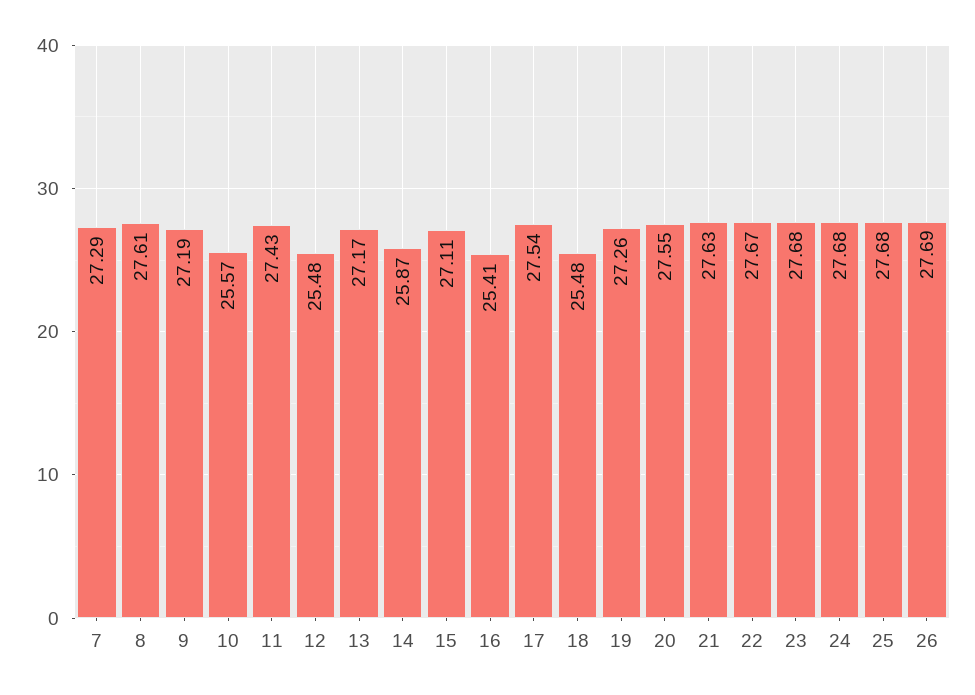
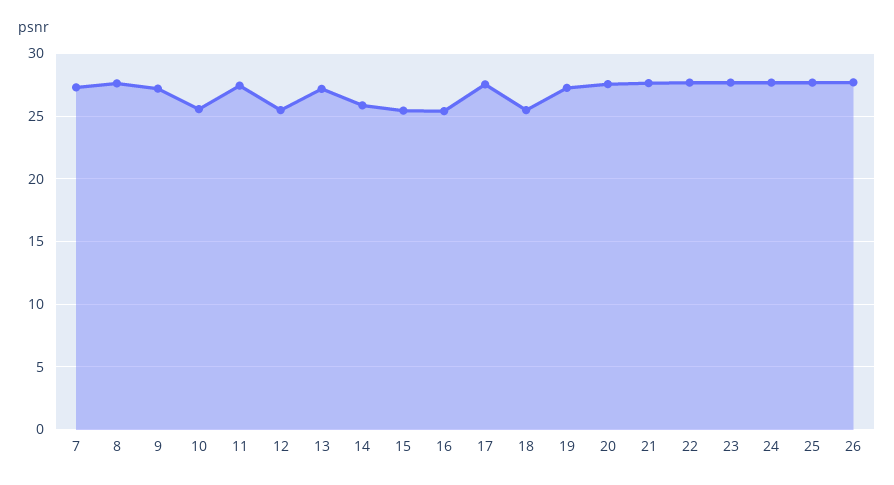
15: 27.11 -> 25.5

